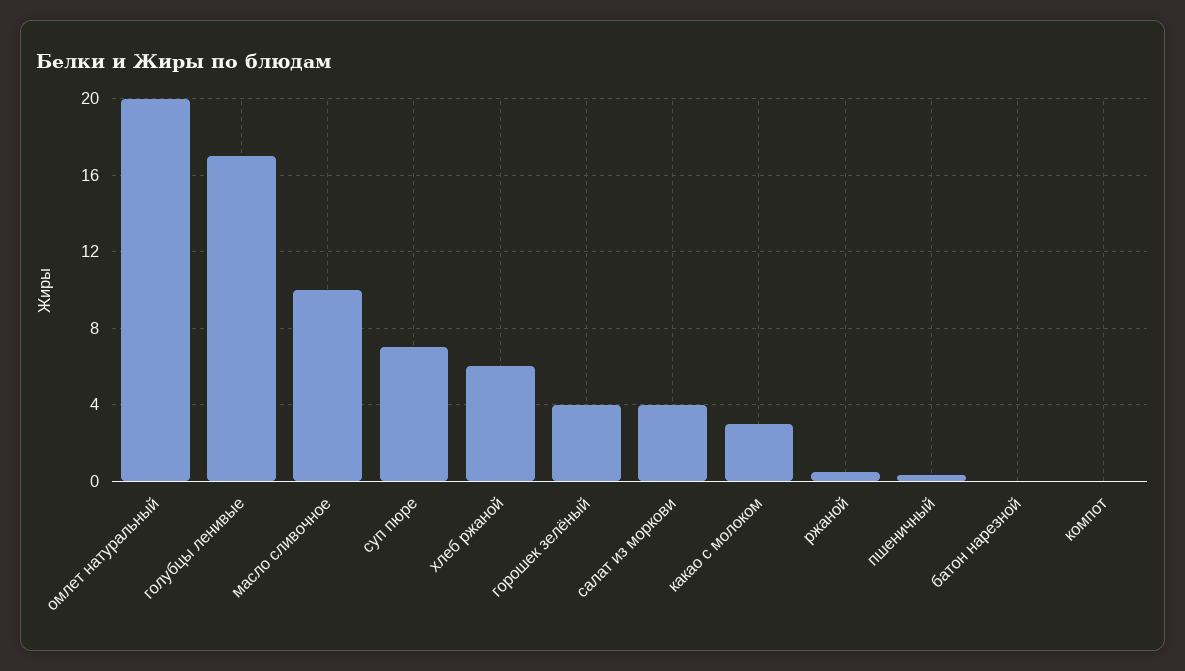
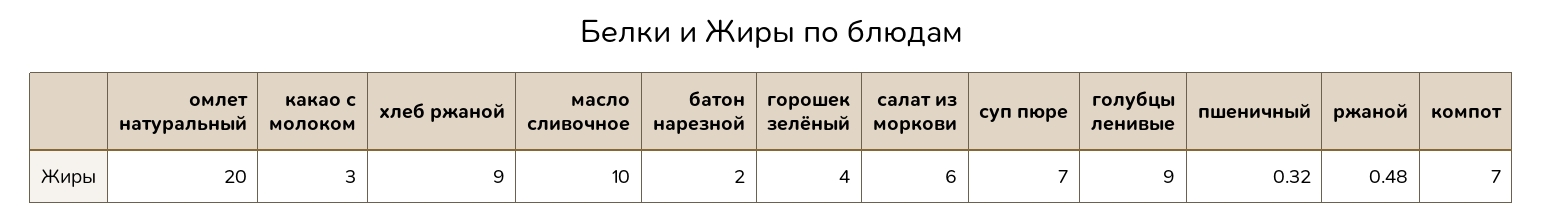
голубцы ленивые: 17 -> 9
хлеб ржаной: 6 -> 9
салат из моркови: 4 -> 6
батон нарезной: 0 -> 2
компот: 0 -> 7

